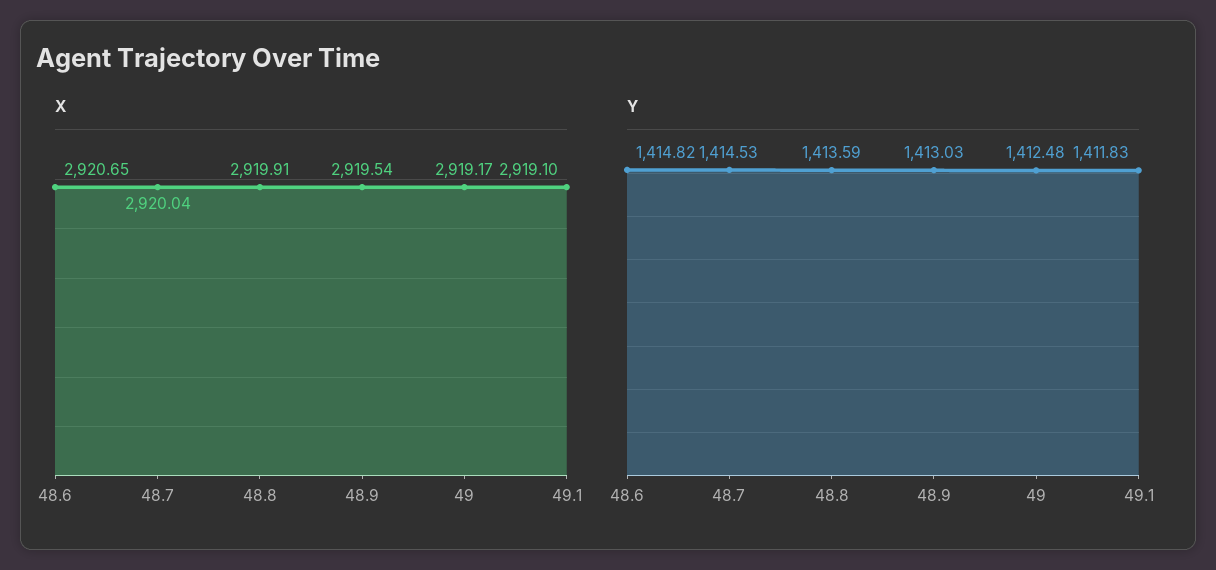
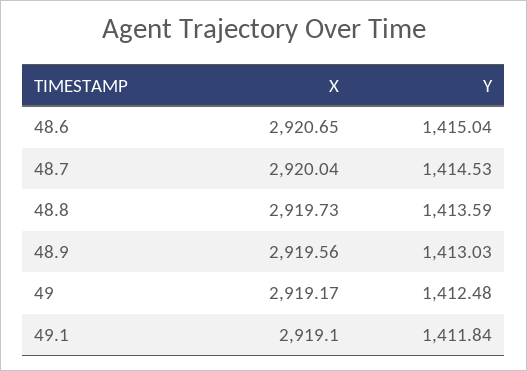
X, 48.8: 2919.91 -> 2919.73
X, 48.9: 2919.54 -> 2919.56
Y, 48.6: 1414.82 -> 1415.04
Y, 49.1: 1411.83 -> 1411.84

